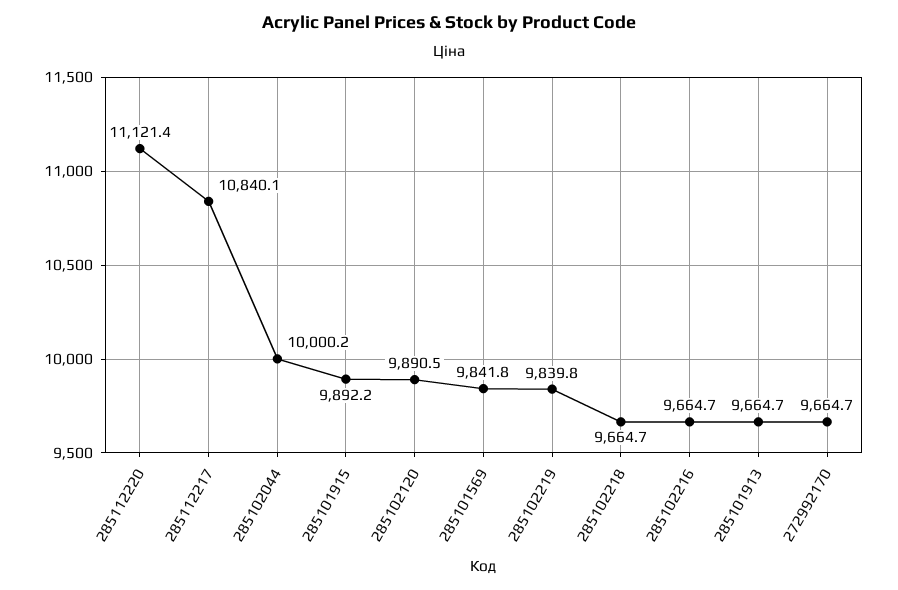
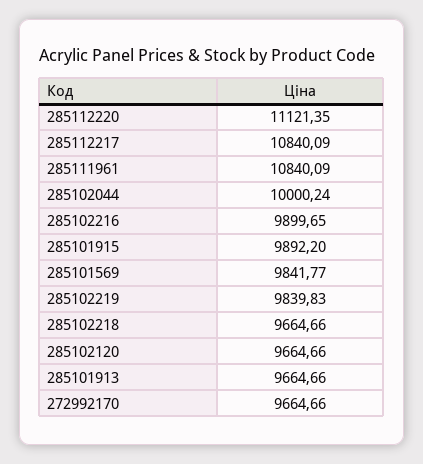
285102120: 9890.5 -> 9664.66
285102216: 9664.7 -> 9899.65
285111961: none -> 10840.09

